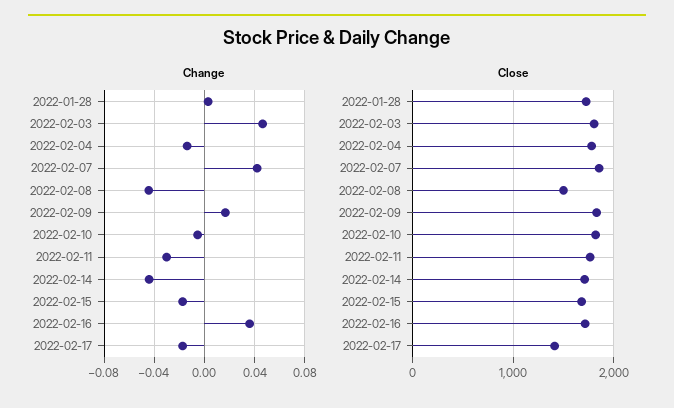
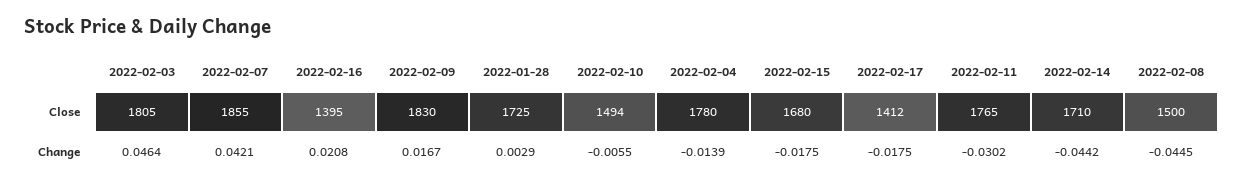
Change, 2022-02-16: 0.035 -> 0.0208
Close, 2022-02-10: 1800 -> 1494
Close, 2022-02-16: 1700 -> 1395

